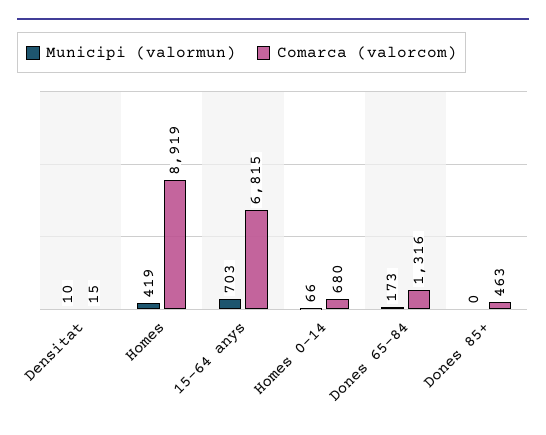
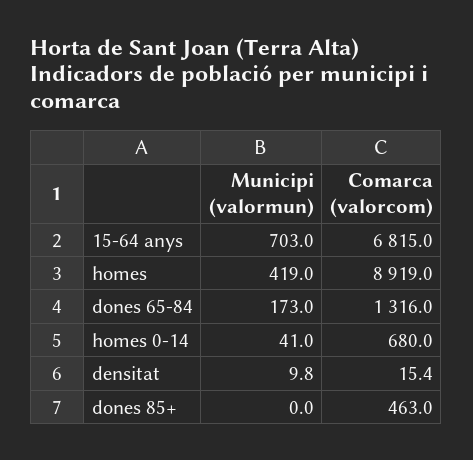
Municipi (valormun), Homes 0-14: 66 -> 41

